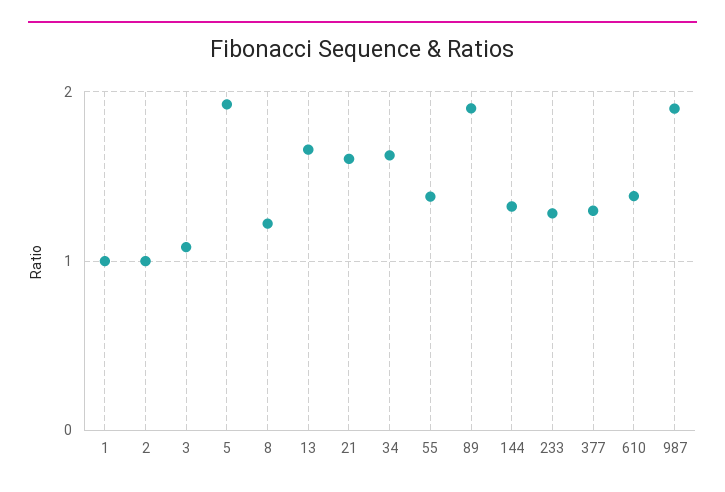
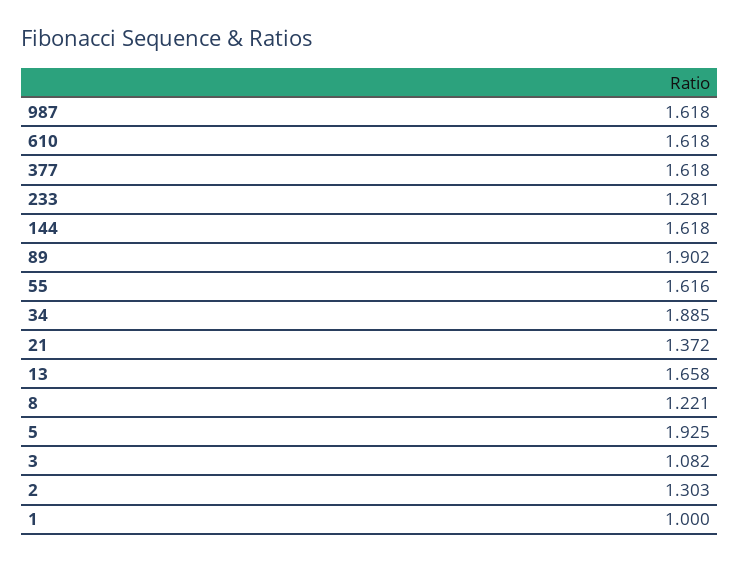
2: 1 -> 1.303
21: 1.6 -> 1.372
34: 1.6 -> 1.885
55: 1.4 -> 1.616
144: 1.3 -> 1.618
377: 1.3 -> 1.618
610: 1.4 -> 1.618
987: 1.9 -> 1.618

